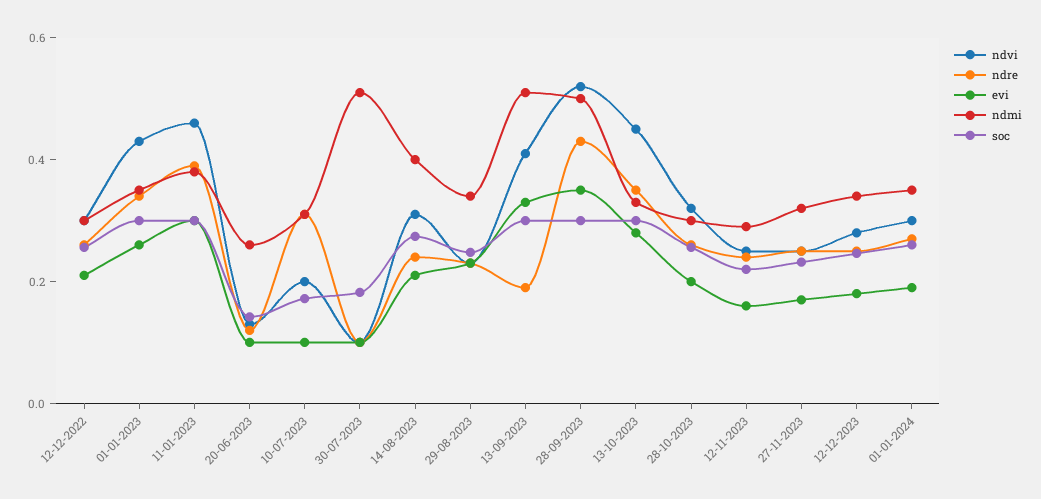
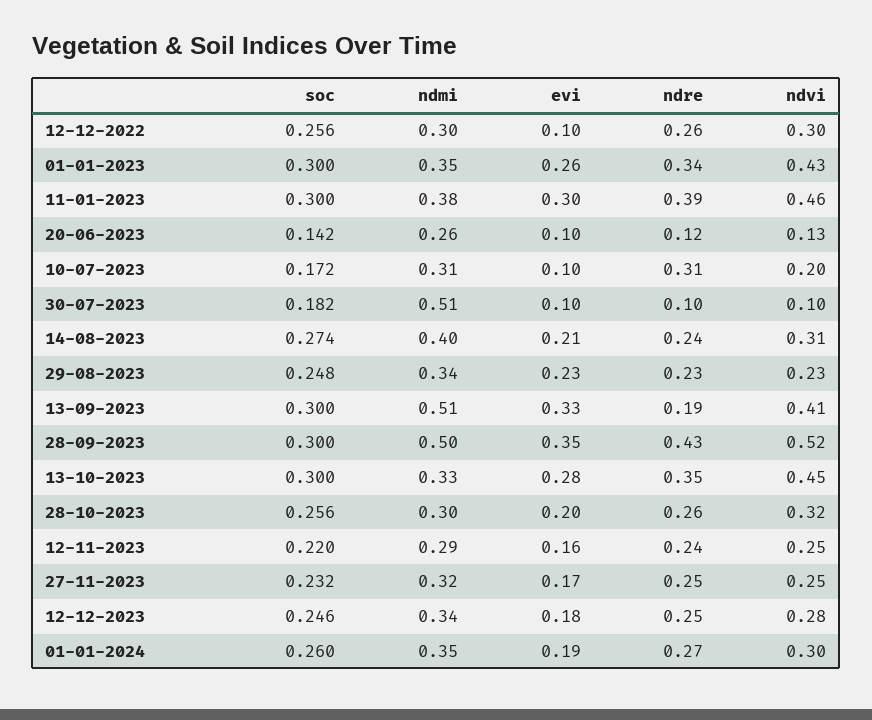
evi, 12-12-2022: 0.2 -> 0.1

